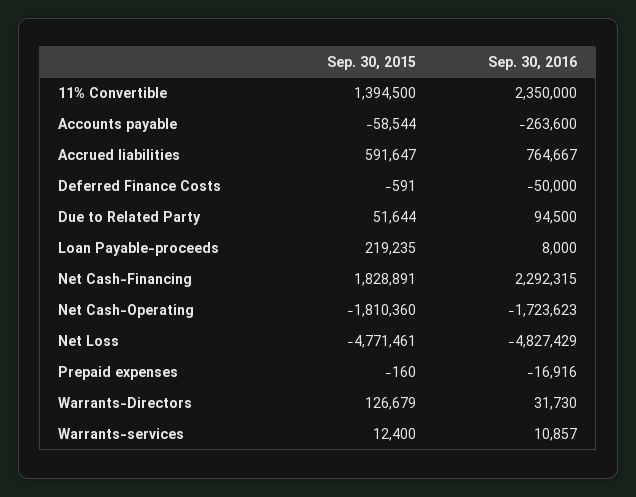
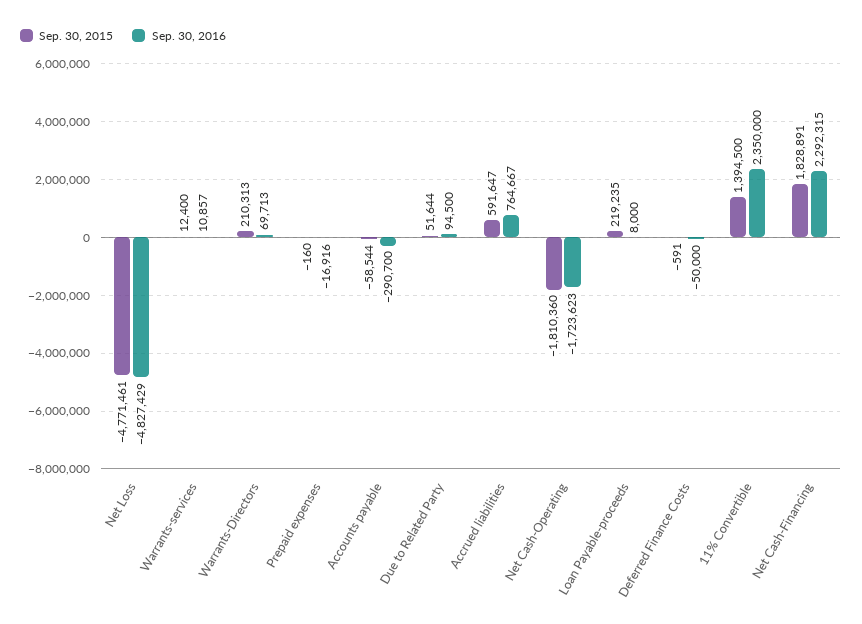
Sep. 30, 2016, Accounts payable: -263600 -> -290700
Sep. 30, 2015, Warrants-Directors: 126679 -> 210313
Sep. 30, 2016, Warrants-Directors: 31730 -> 69713

